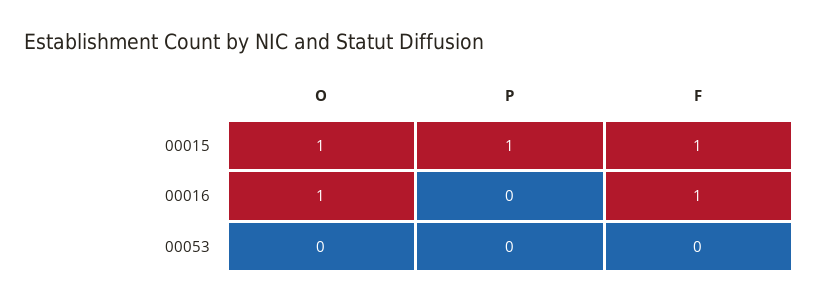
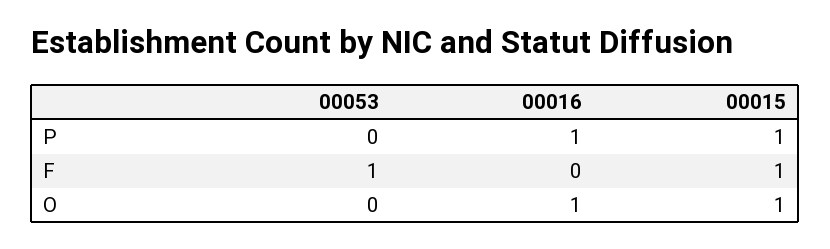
P, 00016: 0 -> 1
F, 00016: 1 -> 0
F, 00053: 0 -> 1

